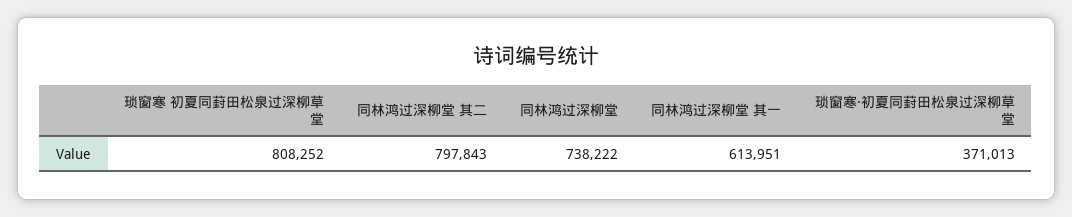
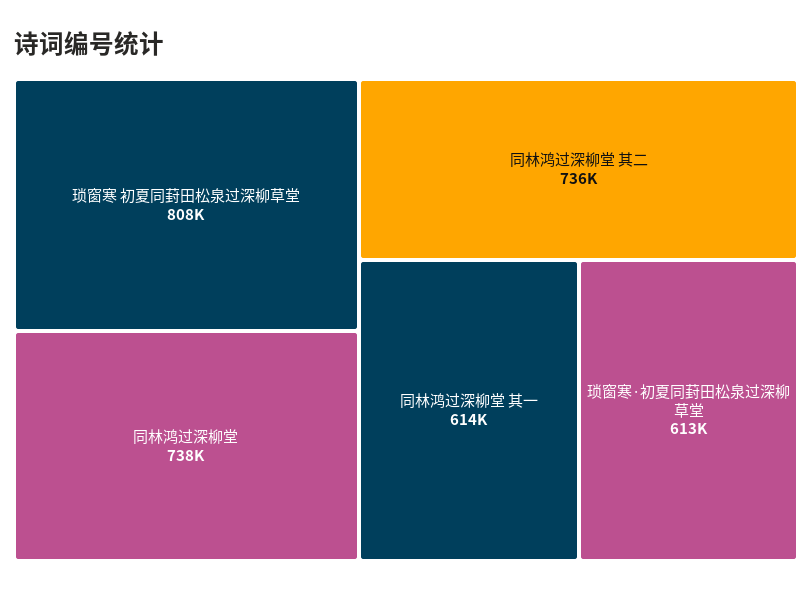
同林鸿过深柳堂 其二: 797843 -> 736000
琐窗寒·初夏同葑田松泉过深柳草堂: 371013 -> 613000

